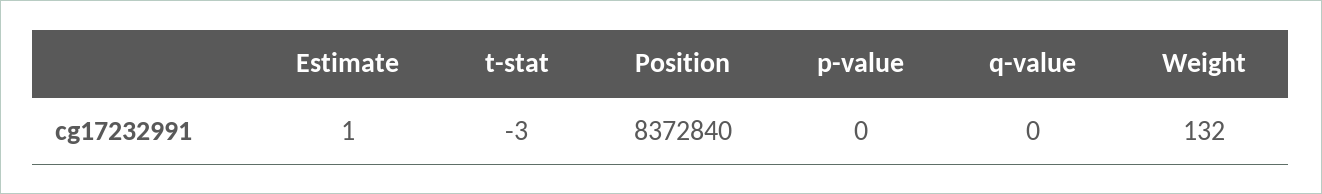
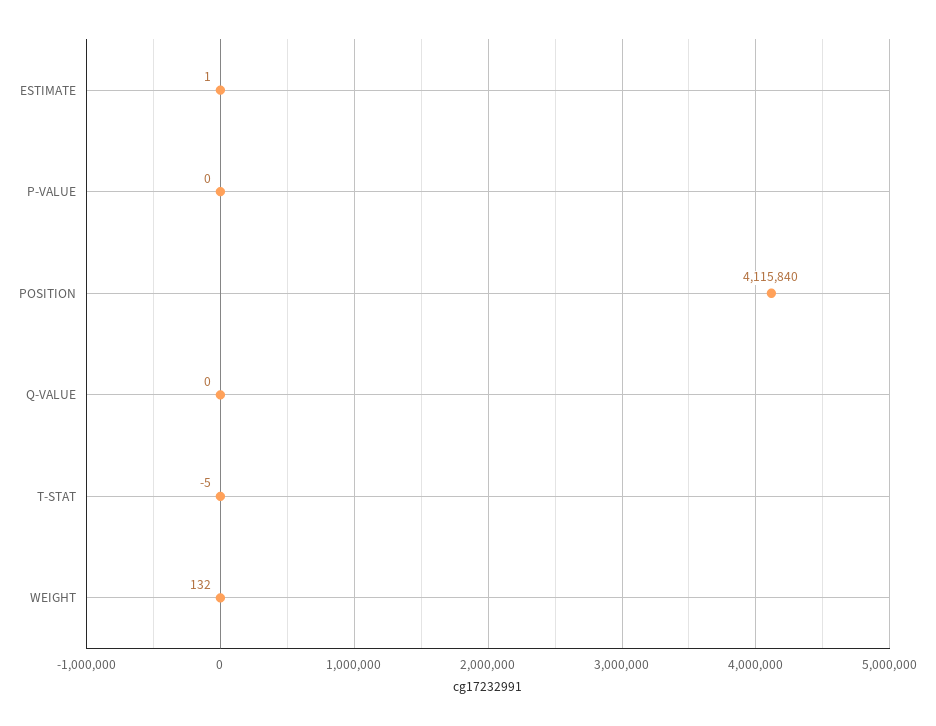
t-stat: -3 -> -5
Position: 8372840 -> 4115840

